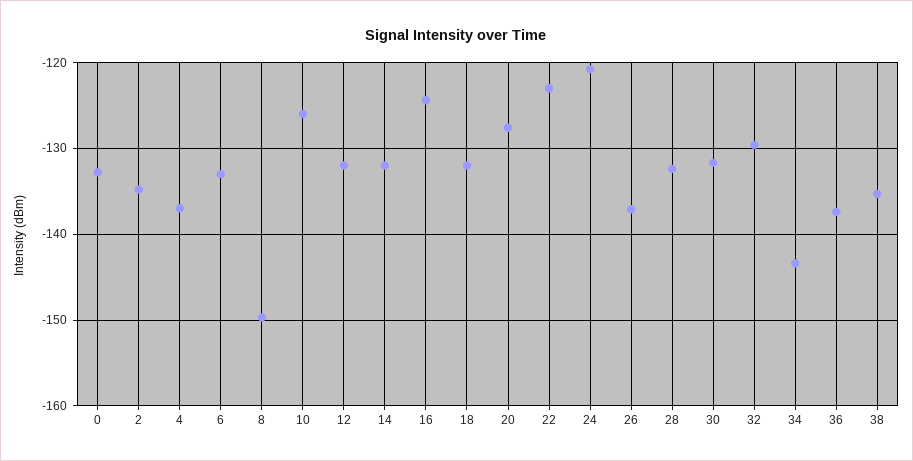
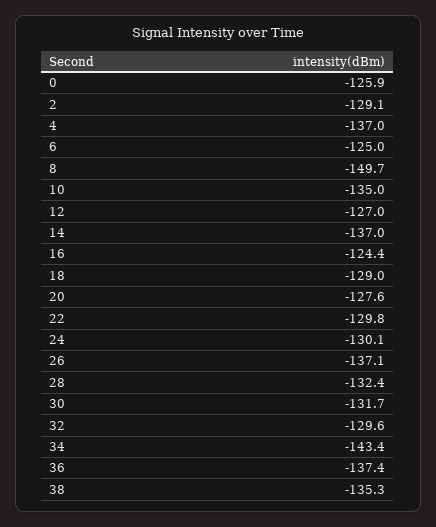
0: -133 -> -125.9
2: -135 -> -129.1
6: -133 -> -125
10: -126 -> -135
12: -132 -> -127
14: -132 -> -137
18: -132 -> -129
22: -123 -> -129.8
24: -121 -> -130.1

